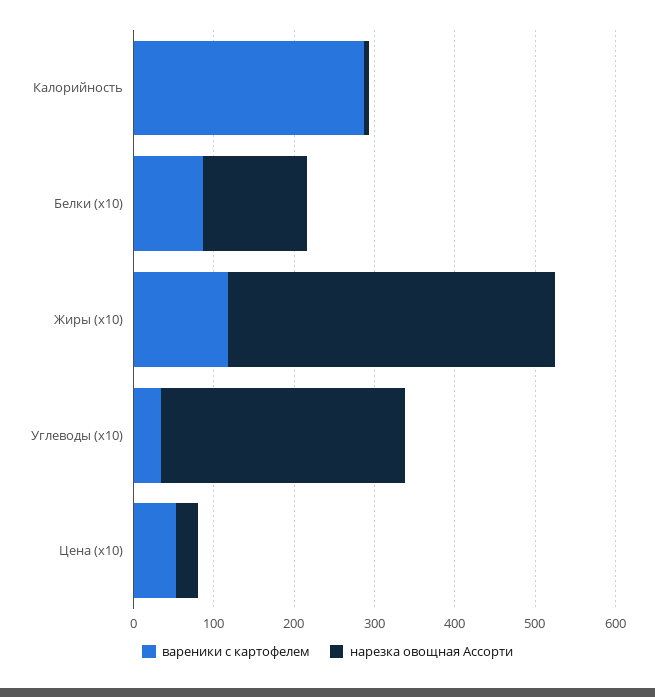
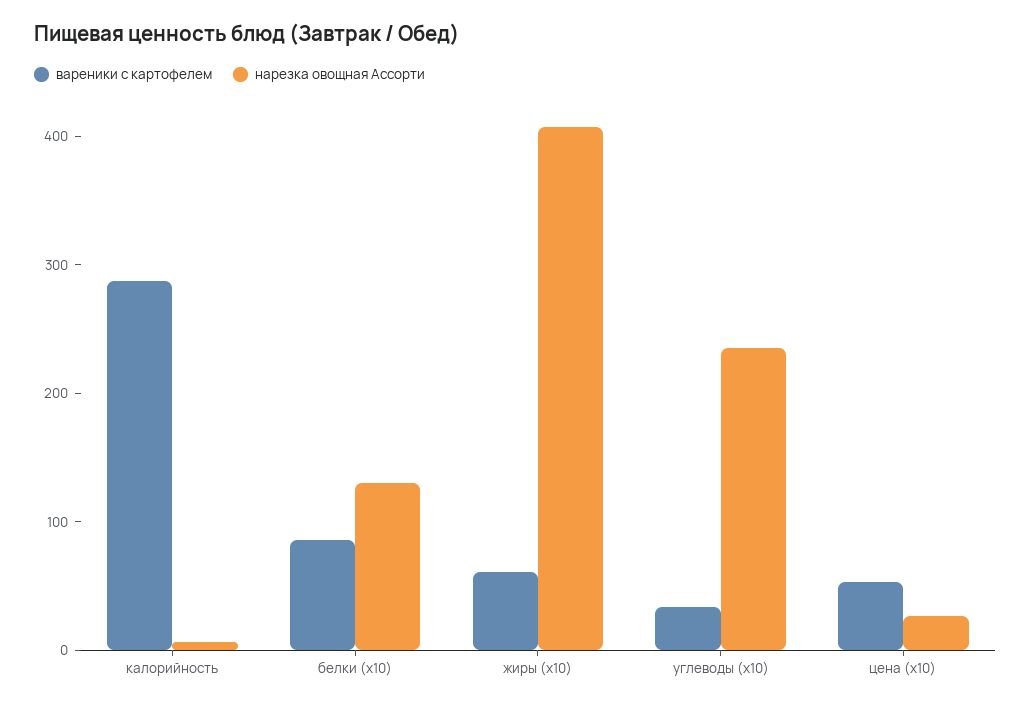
вареники с картофелем, Жиры (x10): 120 -> 60
нарезка овощная Ассорти, Углеводы (x10): 300 -> 240

